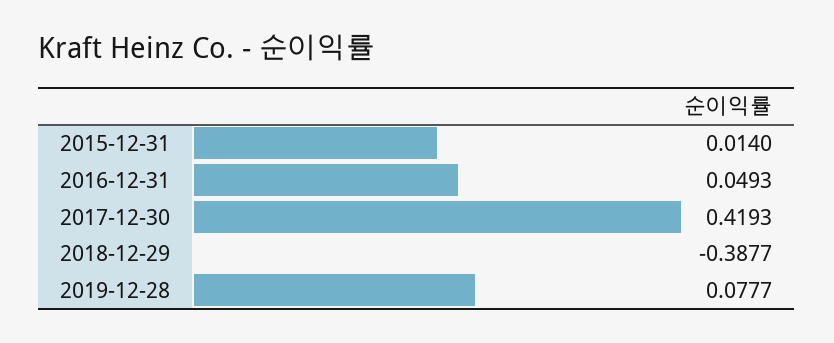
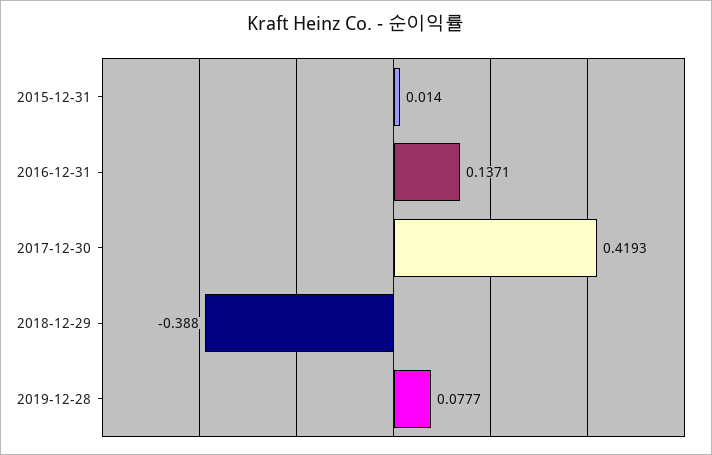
2016-12-31: 0.0493 -> 0.1371
2018-12-29: -0.3877 -> -0.388

